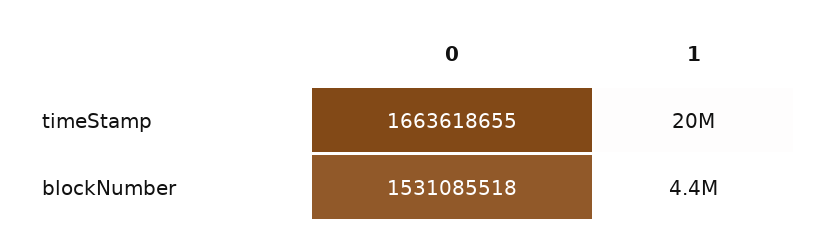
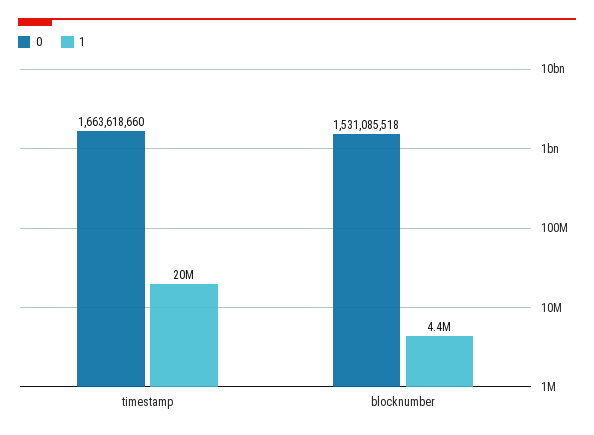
0, timeStamp: 1663618655 -> 1663618660

